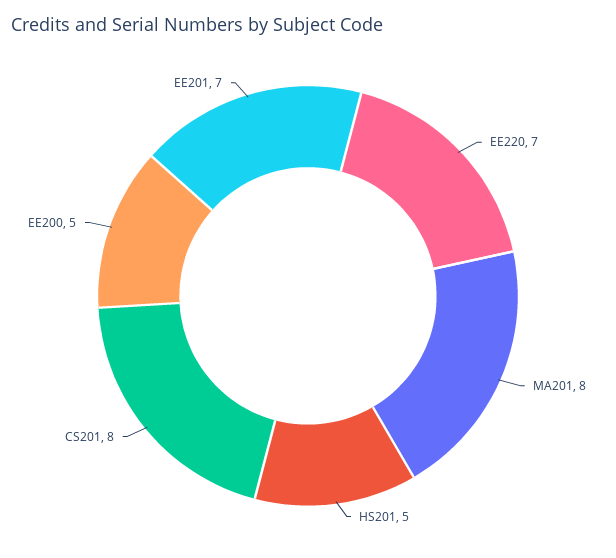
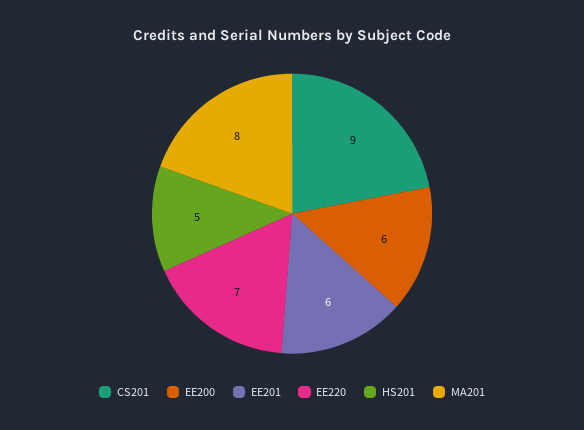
CS201: 8 -> 9
EE200: 5 -> 6
EE201: 7 -> 6

